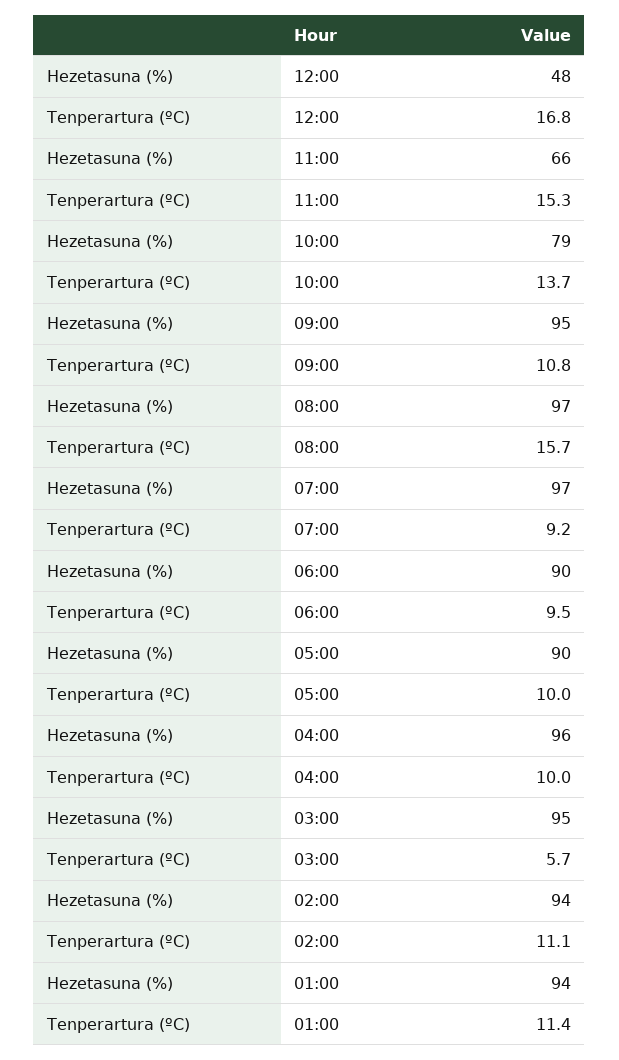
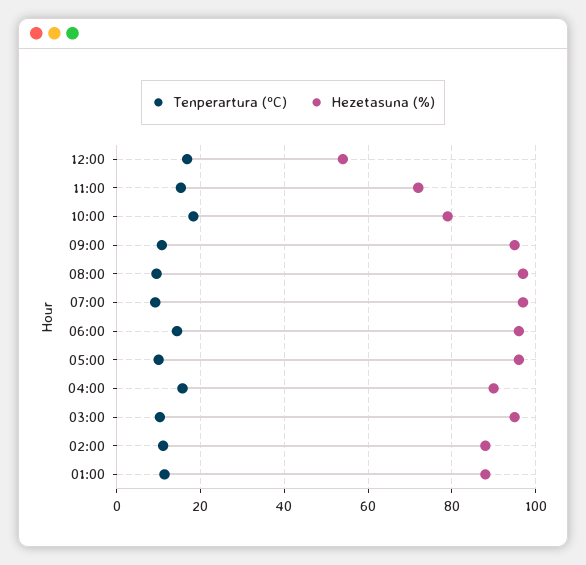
Hezetasuna (%), 12:00: 48 -> 54
Hezetasuna (%), 11:00: 66 -> 72
Tenperartura (ºC), 10:00: 13.7 -> 18
Tenperartura (ºC), 08:00: 15.7 -> 10
Hezetasuna (%), 06:00: 90 -> 96
Tenperartura (ºC), 06:00: 9.5 -> 14
Hezetasuna (%), 05:00: 90 -> 96
Hezetasuna (%), 04:00: 96 -> 90
Tenperartura (ºC), 04:00: 10 -> 16
Tenperartura (ºC), 03:00: 5.7 -> 10
Hezetasuna (%), 02:00: 94 -> 88
Hezetasuna (%), 01:00: 94 -> 88

